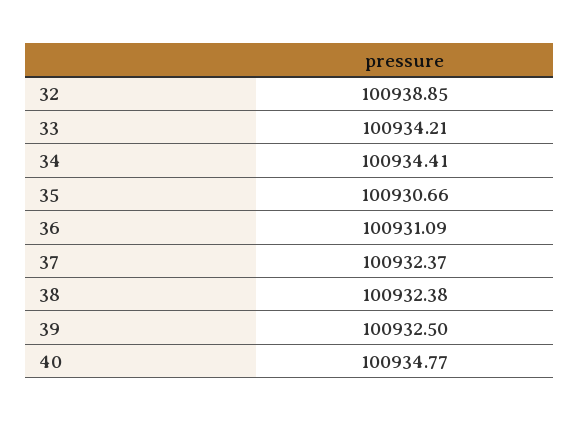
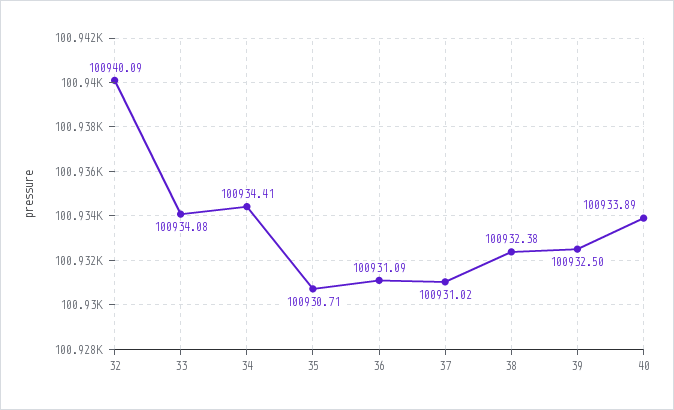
32: 100938.85 -> 100940.09
33: 100934.21 -> 100934.08
35: 100930.66 -> 100930.71
37: 100932.37 -> 100931.02
40: 100934.77 -> 100933.89

